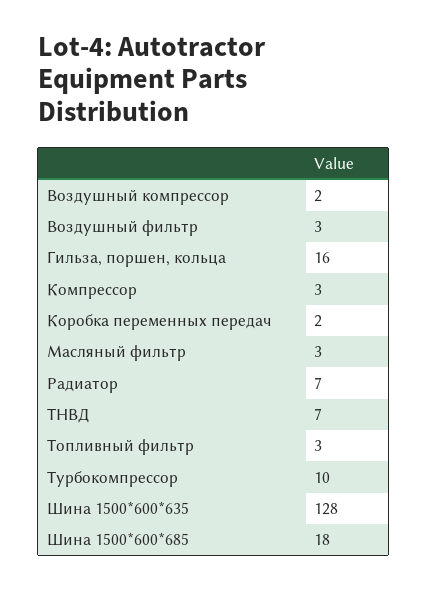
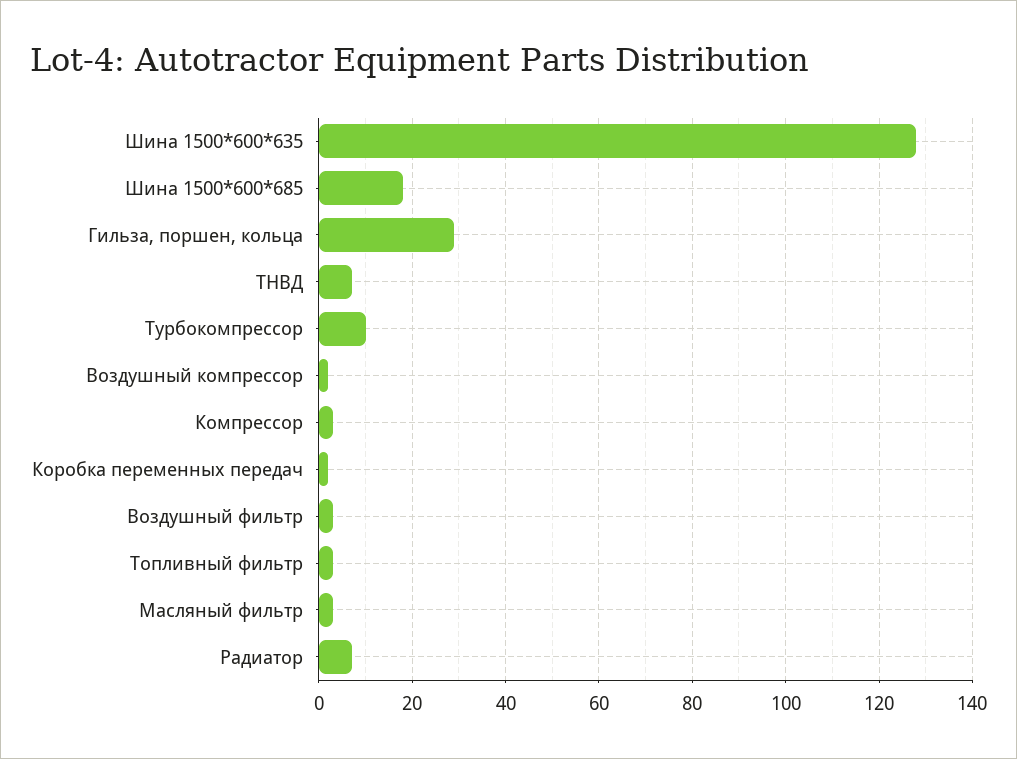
Гильза, поршен, кольца: 16 -> 30

